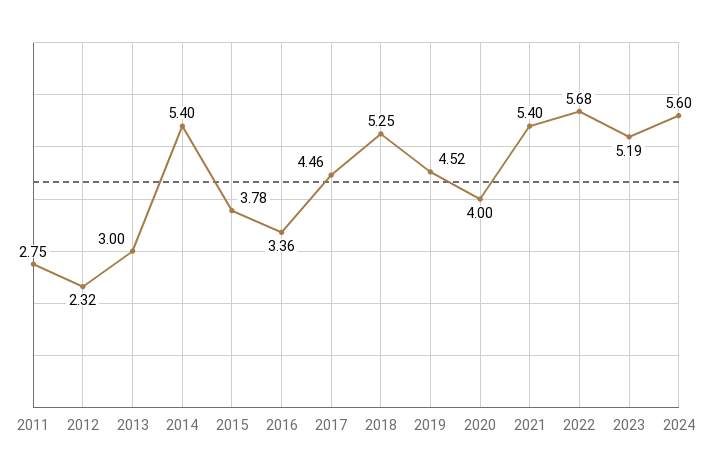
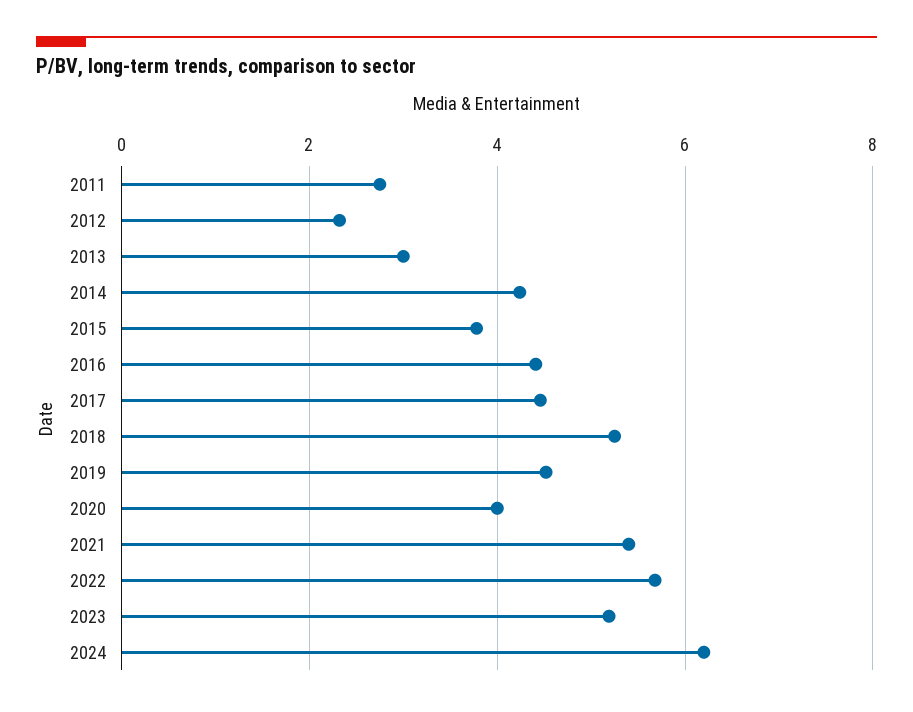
2014: 5.4 -> 4.2
2016: 3.36 -> 4.4
2024: 5.6 -> 6.2

